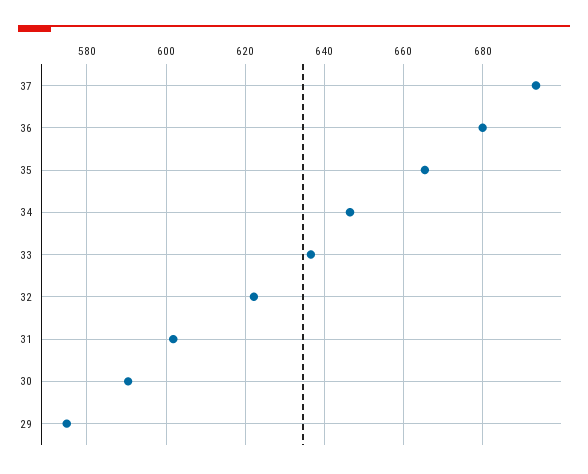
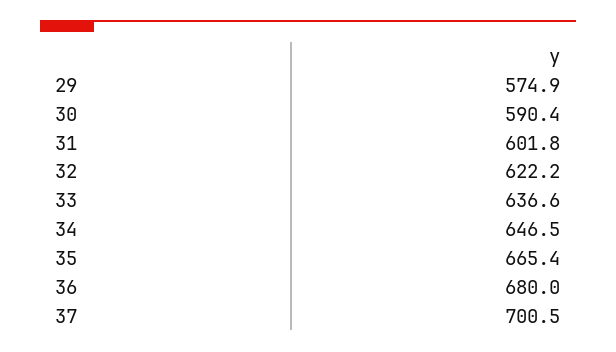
37: 694 -> 700.5

